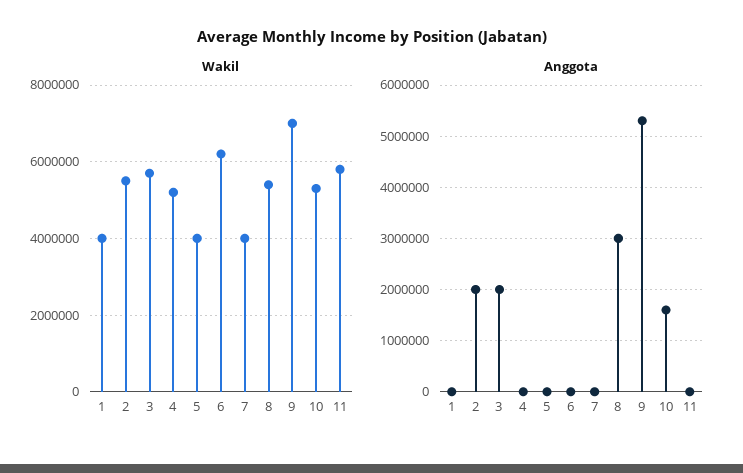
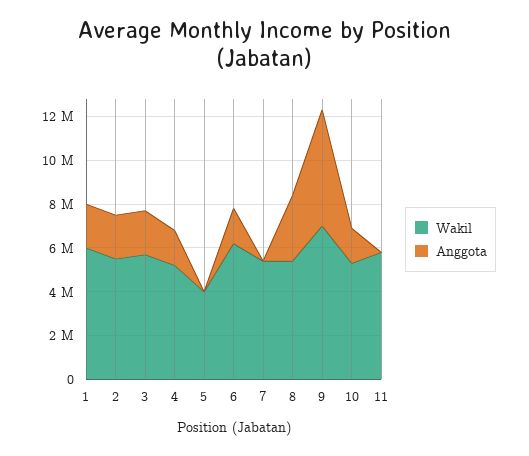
Wakil, 1: 4000000 -> 6000000
Wakil, 7: 4000000 -> 5500000
Anggota, 1: 0 -> 2000000
Anggota, 4: 0 -> 1500000
Anggota, 6: 0 -> 1500000

